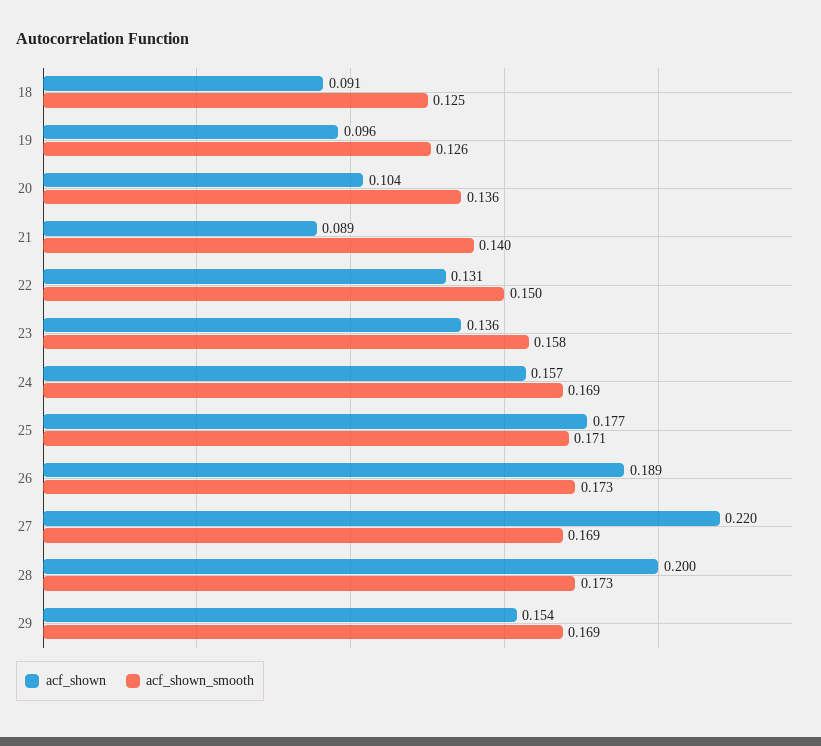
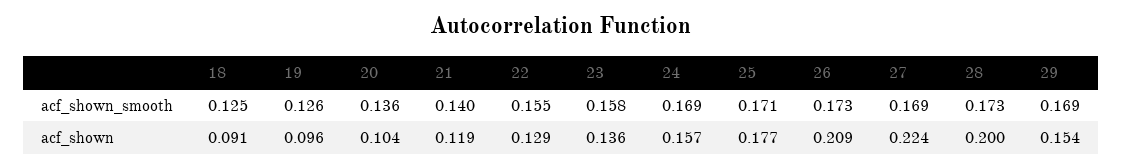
acf_shown, 21: 0.089 -> 0.119
acf_shown, 22: 0.131 -> 0.129
acf_shown_smooth, 22: 0.15 -> 0.155
acf_shown, 26: 0.189 -> 0.209
acf_shown, 27: 0.22 -> 0.224

